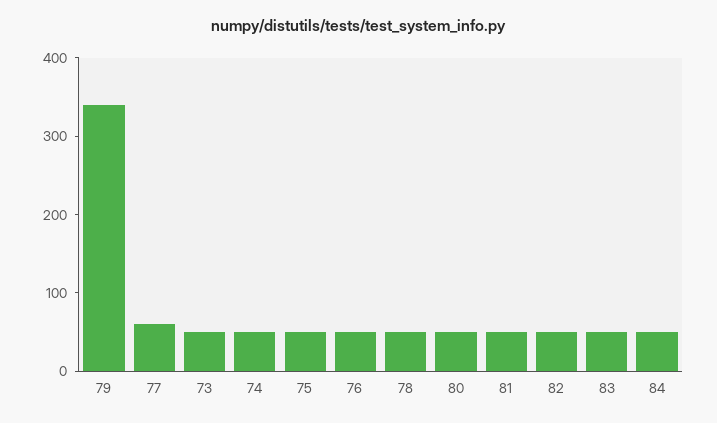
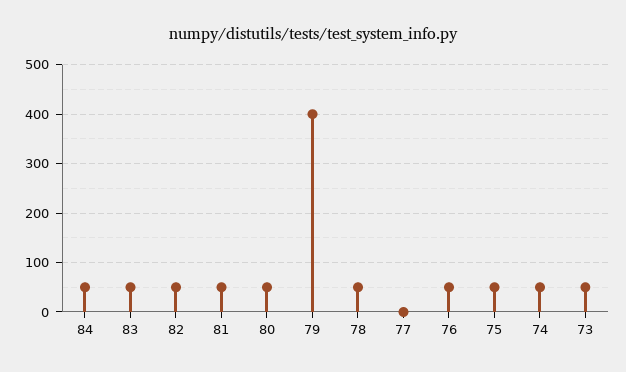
79: 340 -> 400
77: 60 -> 0

